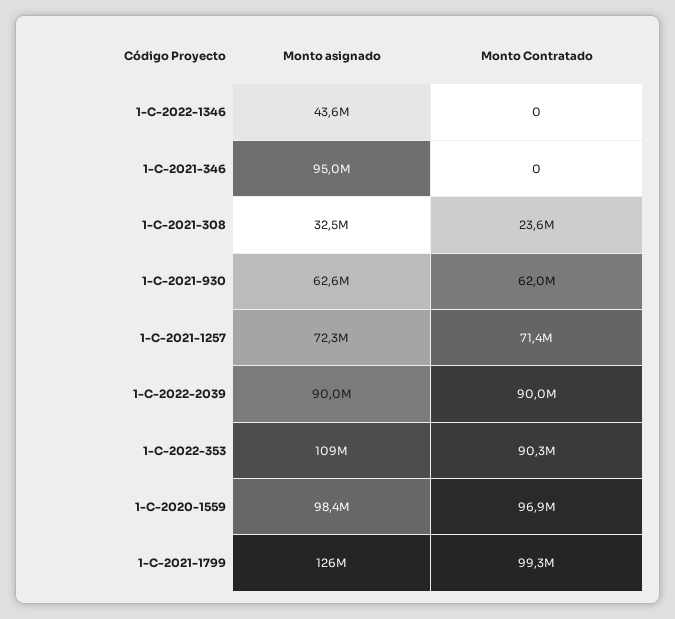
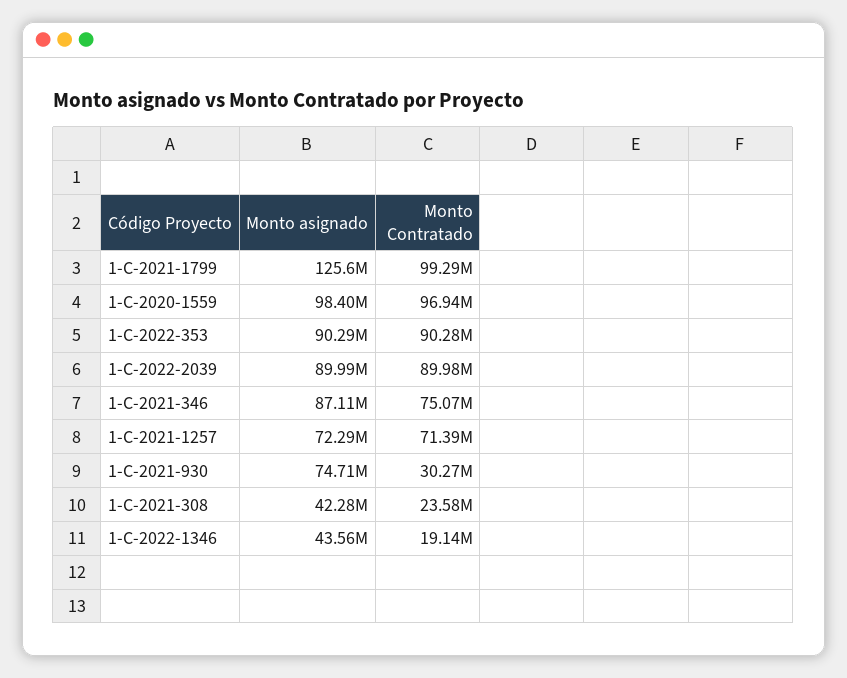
Monto Contratado, 1-C-2022-1346: 0 -> 19140000
Monto asignado, 1-C-2021-346: 95000000 -> 87110000
Monto Contratado, 1-C-2021-346: 0 -> 75070000
Monto asignado, 1-C-2021-308: 32500000 -> 42280000
Monto asignado, 1-C-2021-930: 62600000 -> 74710000
Monto Contratado, 1-C-2021-930: 62000000 -> 30270000
Monto asignado, 1-C-2022-353: 109000000 -> 90290000

